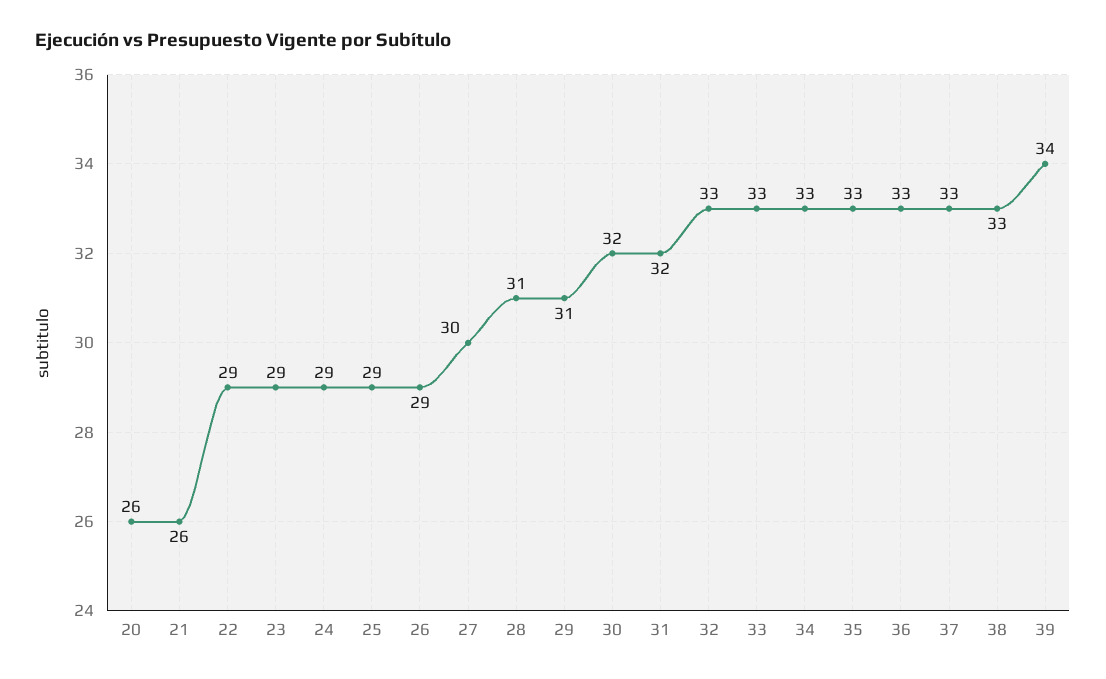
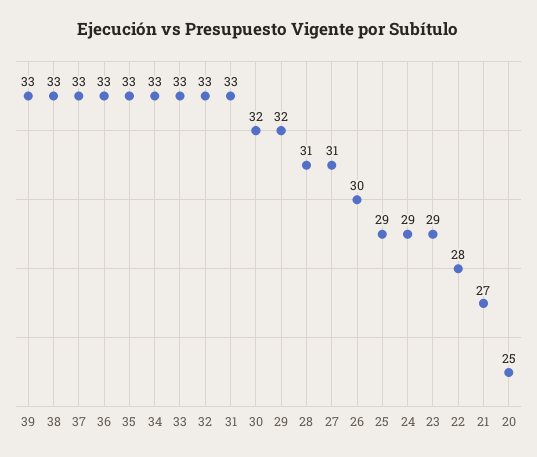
20: 26 -> 25
21: 26 -> 27
22: 29 -> 28
26: 29 -> 30
27: 30 -> 31
29: 31 -> 32
31: 32 -> 33
39: 34 -> 33

